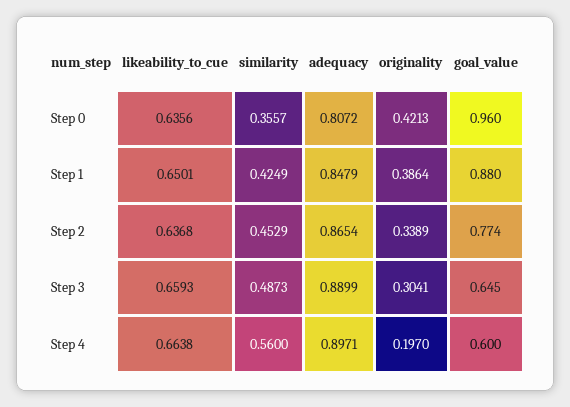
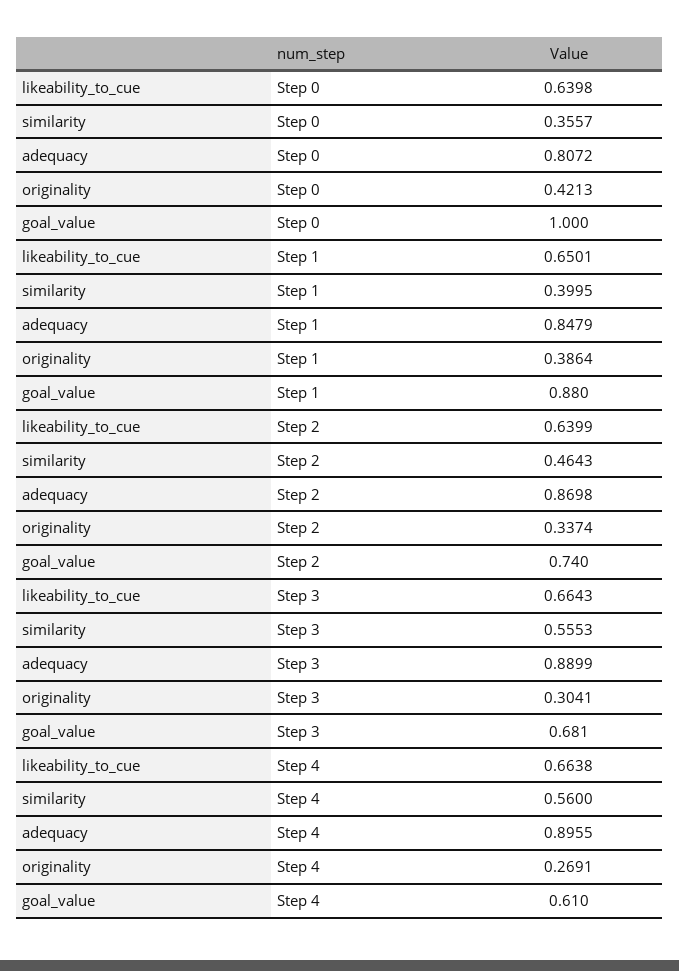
likeability_to_cue, Step 0: 0.6356 -> 0.6398
goal_value, Step 0: 0.96 -> 1
similarity, Step 1: 0.4249 -> 0.3995
likeability_to_cue, Step 2: 0.6368 -> 0.6399
similarity, Step 2: 0.4529 -> 0.4643
adequacy, Step 2: 0.8654 -> 0.8698
originality, Step 2: 0.3389 -> 0.3374
goal_value, Step 2: 0.774 -> 0.74
likeability_to_cue, Step 3: 0.6593 -> 0.6643
similarity, Step 3: 0.4873 -> 0.5553
goal_value, Step 3: 0.645 -> 0.681
adequacy, Step 4: 0.8971 -> 0.8955
originality, Step 4: 0.197 -> 0.2691
goal_value, Step 4: 0.6 -> 0.61

